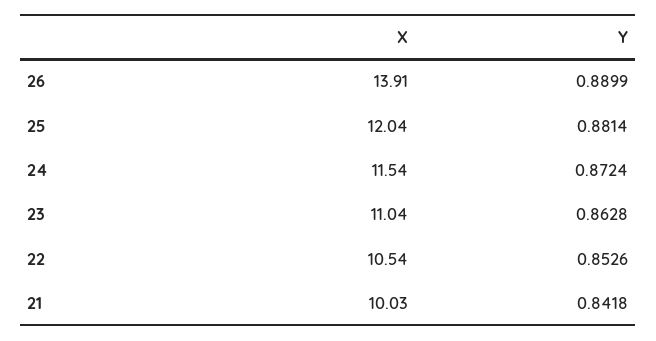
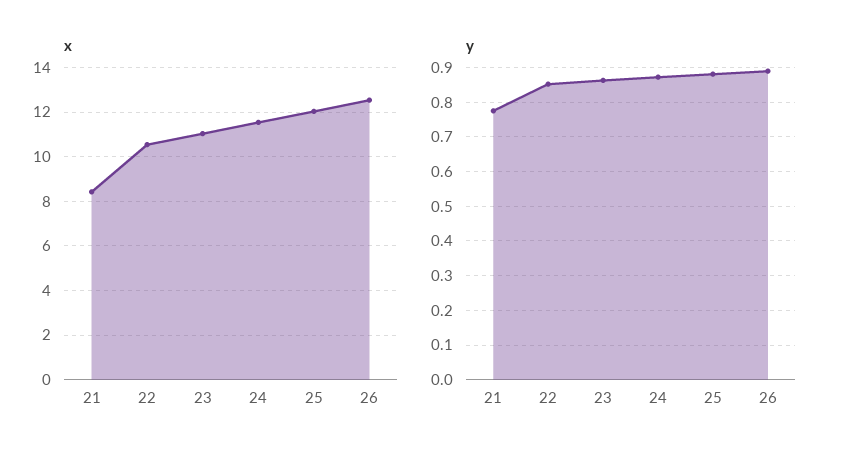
X, 26: 13.91 -> 12.5
X, 21: 10.03 -> 8.5
Y, 21: 0.8418 -> 0.78

